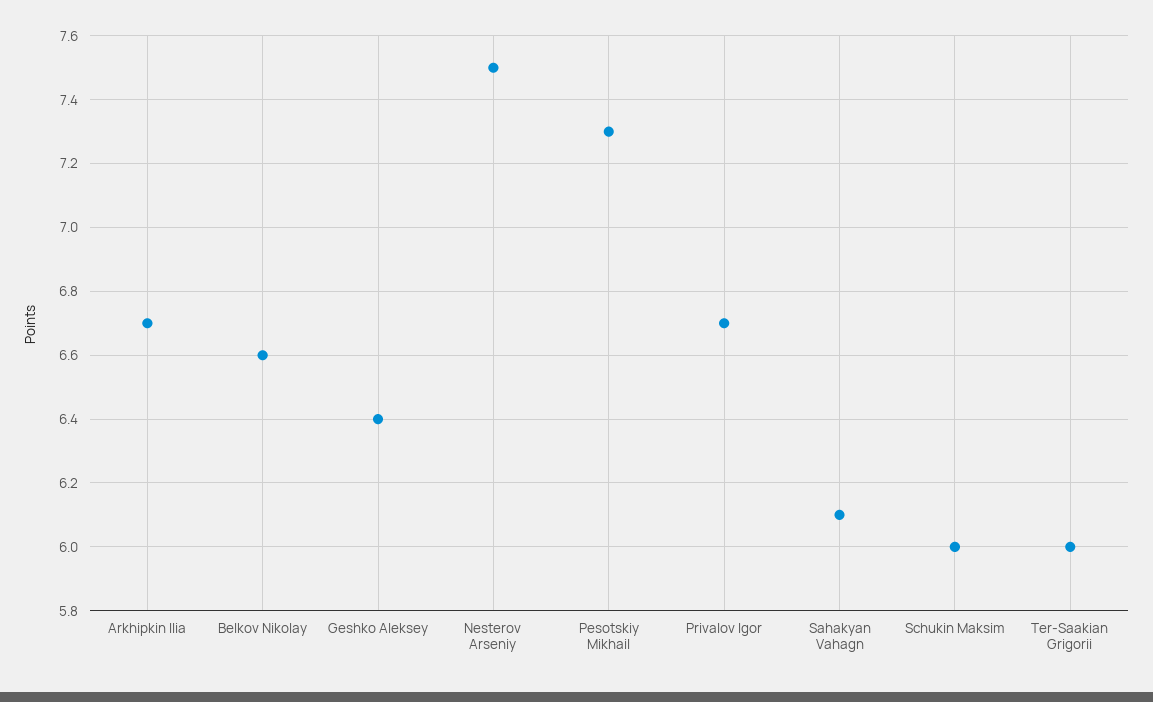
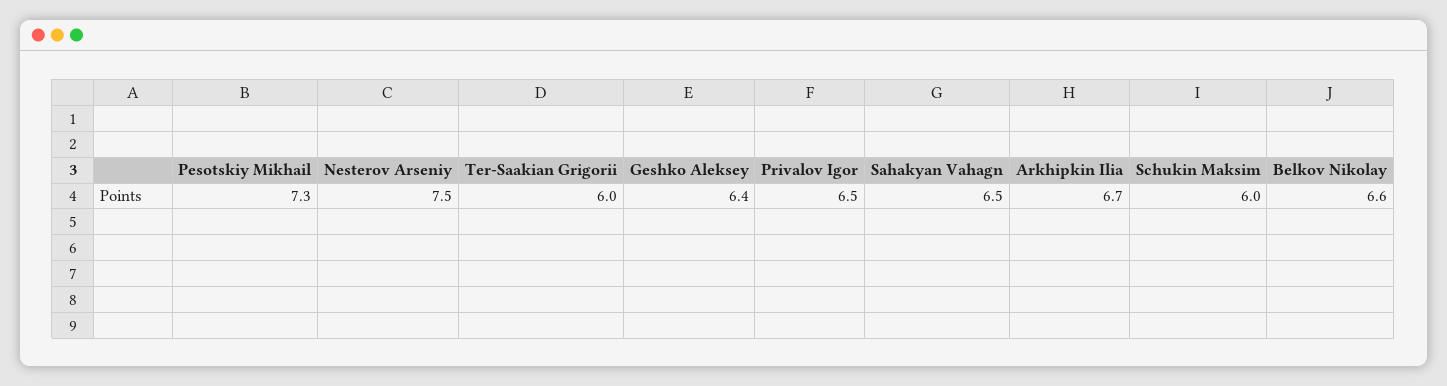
Privalov Igor: 6.7 -> 6.5
Sahakyan Vahagn: 6.1 -> 6.5

